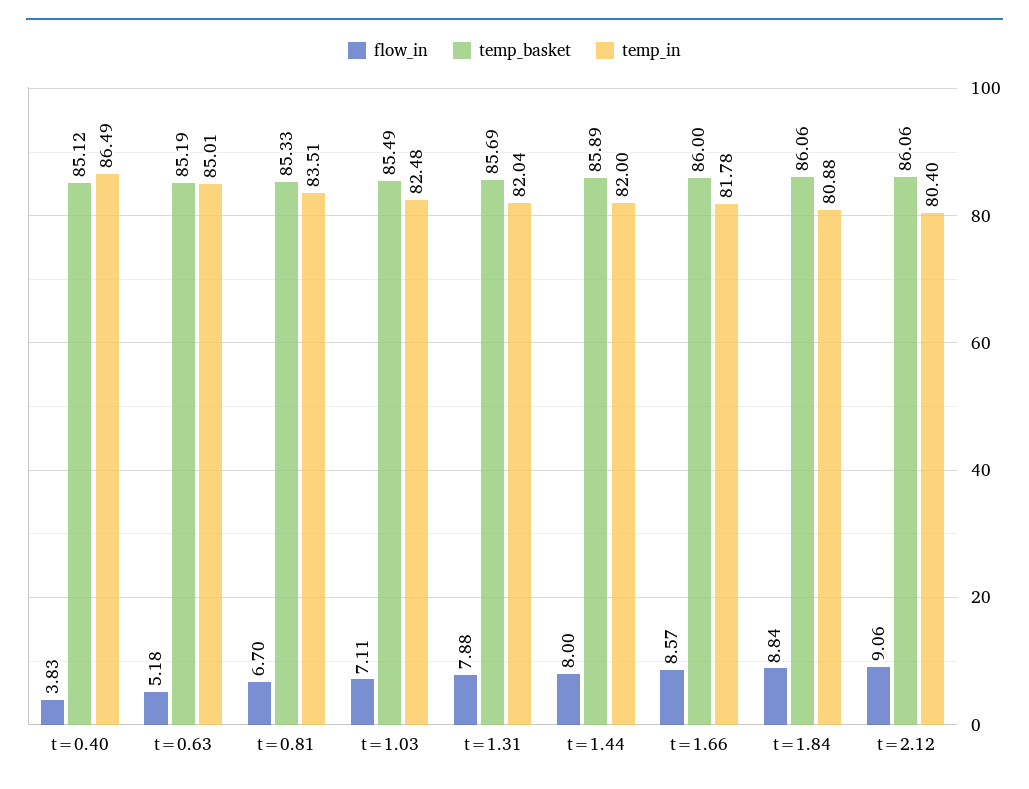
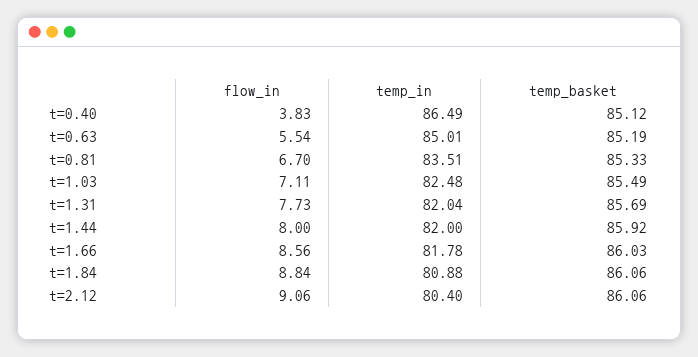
flow_in, t=0.63: 5.18 -> 5.54
flow_in, t=1.31: 7.88 -> 7.73
temp_basket, t=1.44: 85.89 -> 85.92
flow_in, t=1.66: 8.57 -> 8.56
temp_basket, t=1.66: 86 -> 86.03

